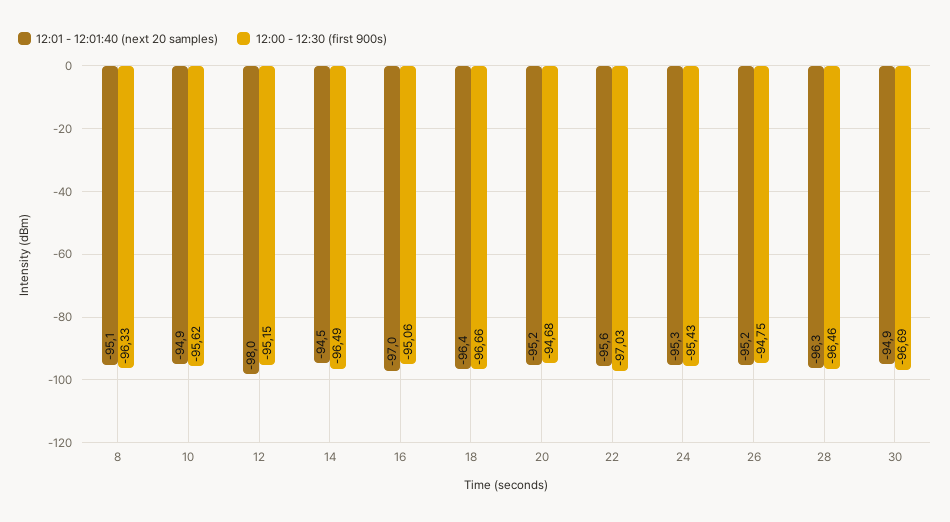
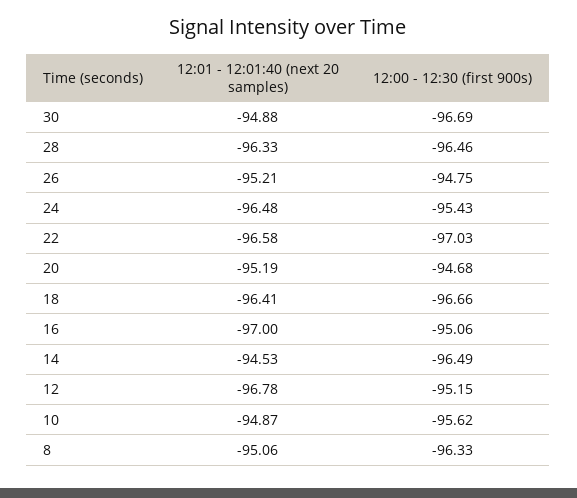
12:01 - 12:01:40 (next 20 samples), 12: -98 -> -96.78
12:01 - 12:01:40 (next 20 samples), 22: -95.6 -> -96.58
12:01 - 12:01:40 (next 20 samples), 24: -95.3 -> -96.48

